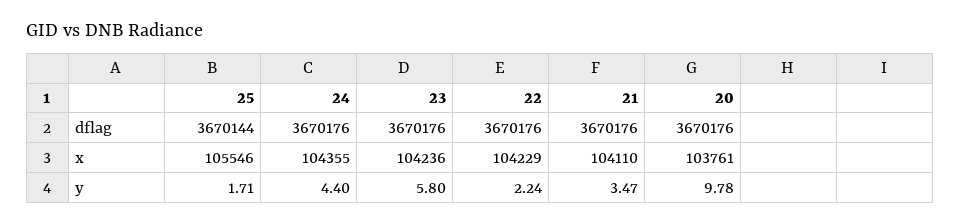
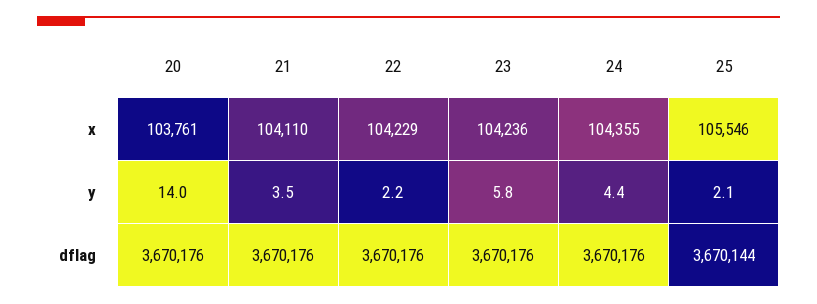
25, y: 1.71 -> 2.1
20, y: 9.78 -> 14

